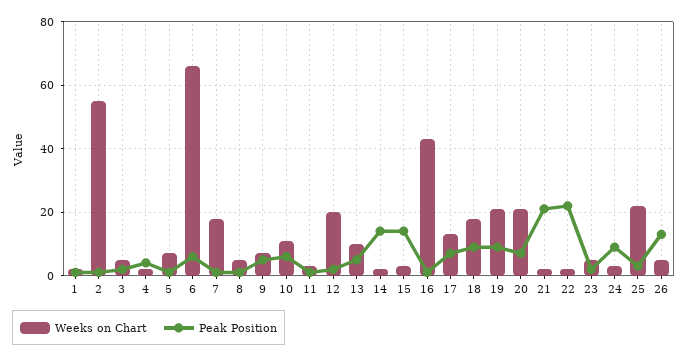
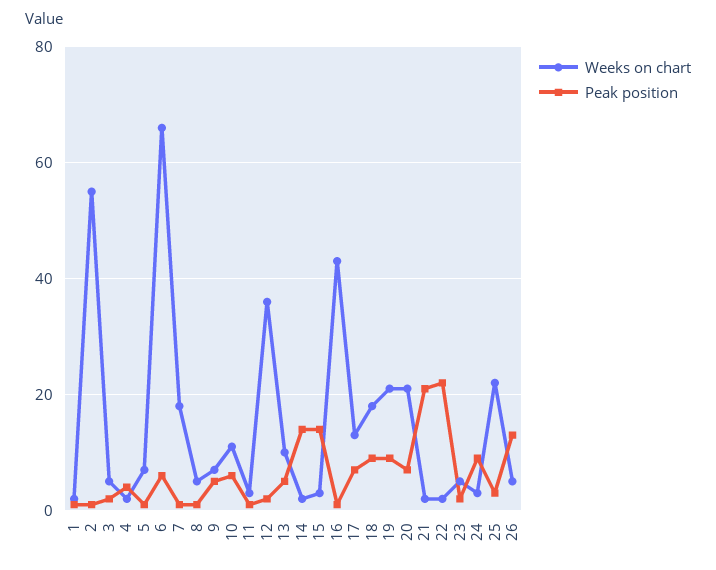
Weeks on Chart, 12: 20 -> 35

